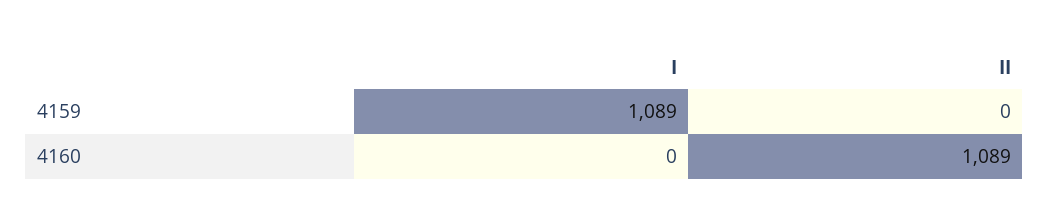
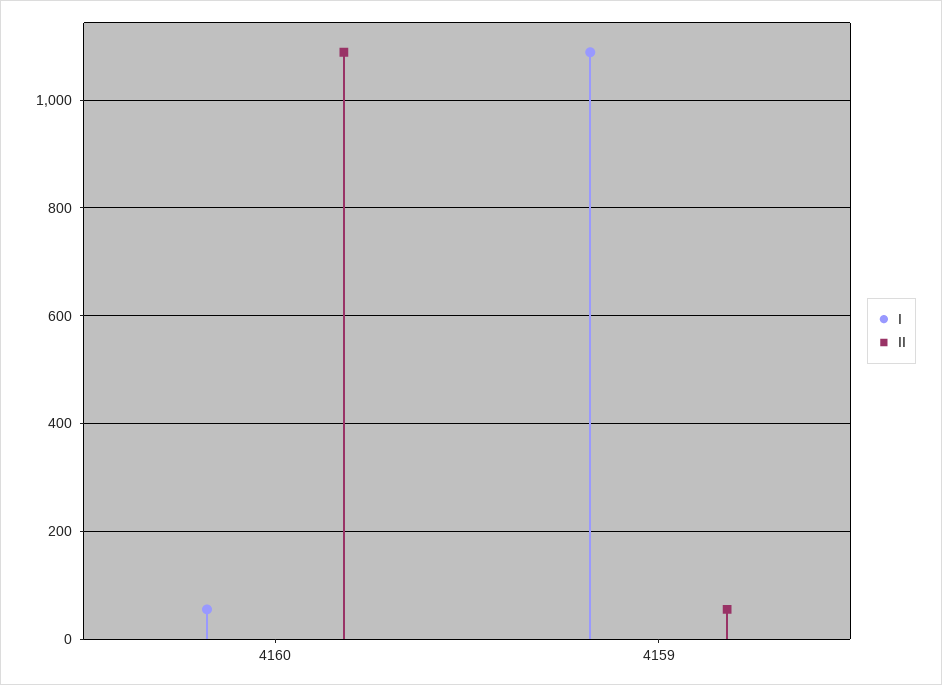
II, 4159: 0 -> 60
I, 4160: 0 -> 60

